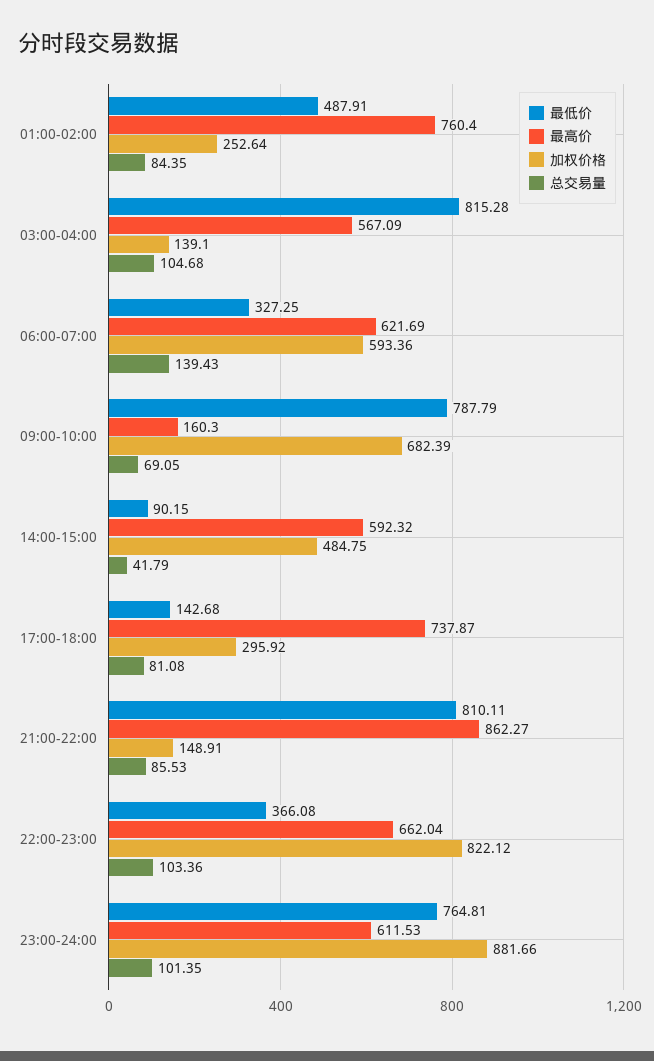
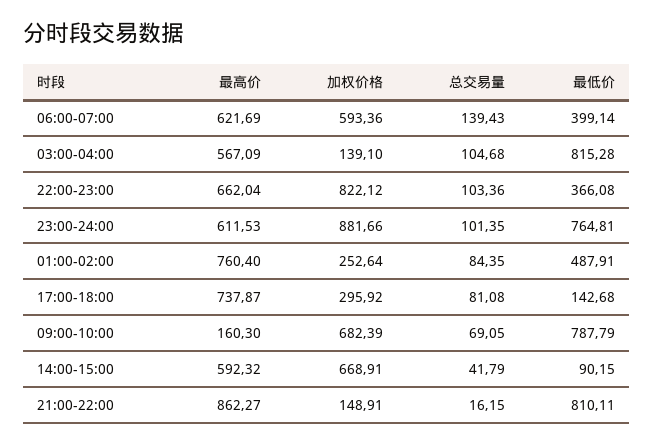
最低价, 06:00-07:00: 327.25 -> 399.14
加权价格, 14:00-15:00: 484.75 -> 668.91
总交易量, 21:00-22:00: 85.53 -> 16.15

